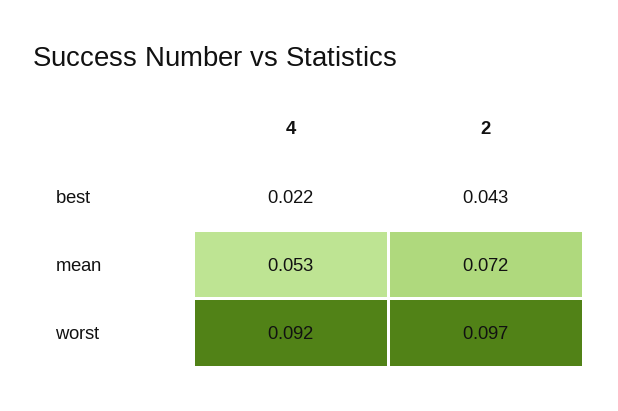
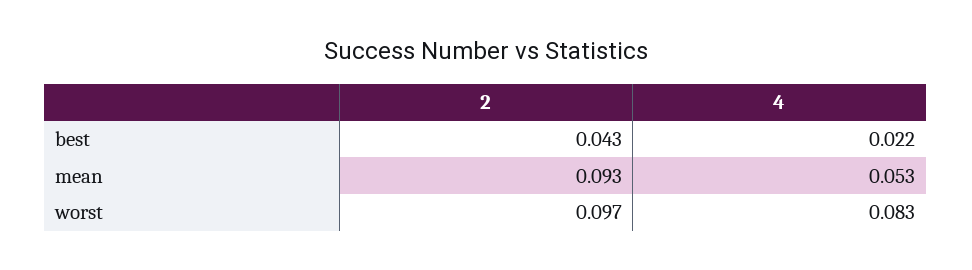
2, mean: 0.072 -> 0.093
4, worst: 0.092 -> 0.083

